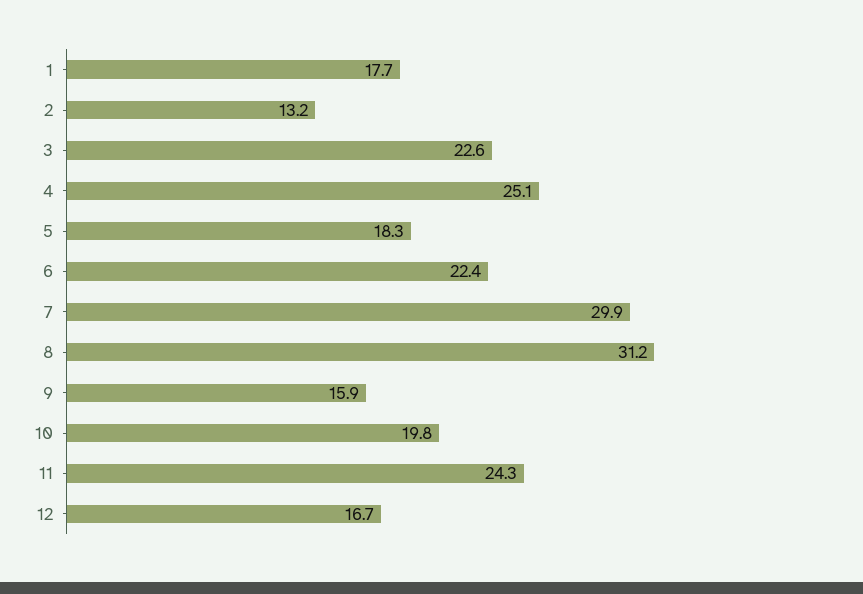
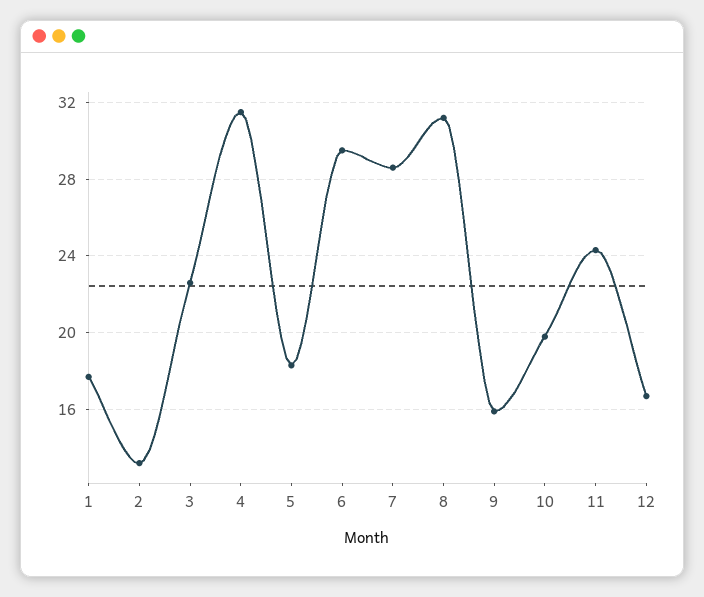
4: 25.1 -> 31.5
6: 22.4 -> 29.5
7: 29.9 -> 28.5

